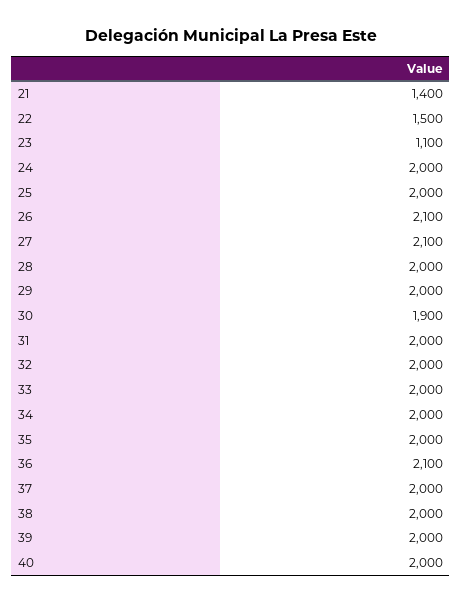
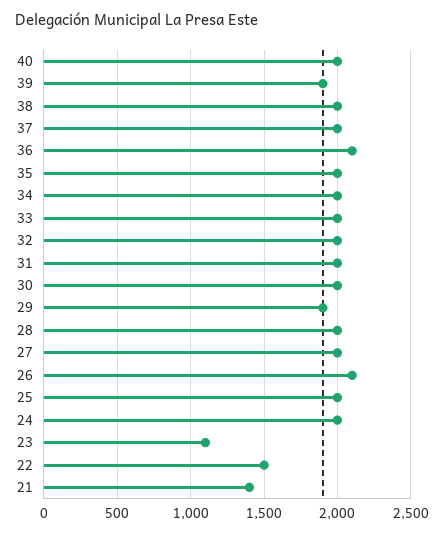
27: 2100 -> 2000
29: 2000 -> 1900
30: 1900 -> 2000
39: 2000 -> 1900

